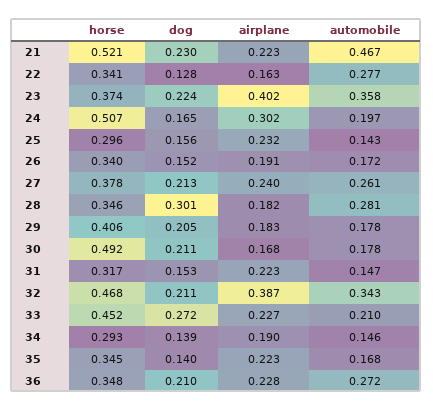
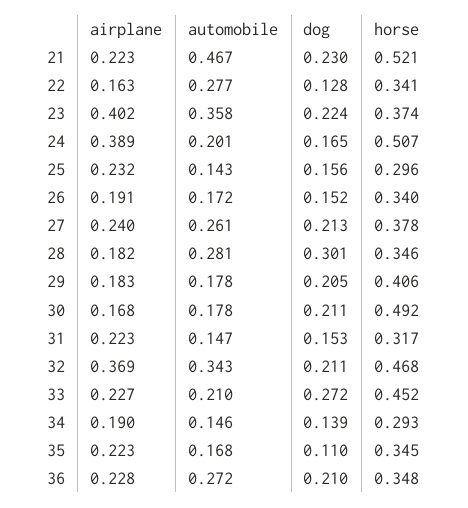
airplane, 24: 0.302 -> 0.389
automobile, 24: 0.197 -> 0.201
airplane, 32: 0.387 -> 0.369
dog, 35: 0.14 -> 0.11

